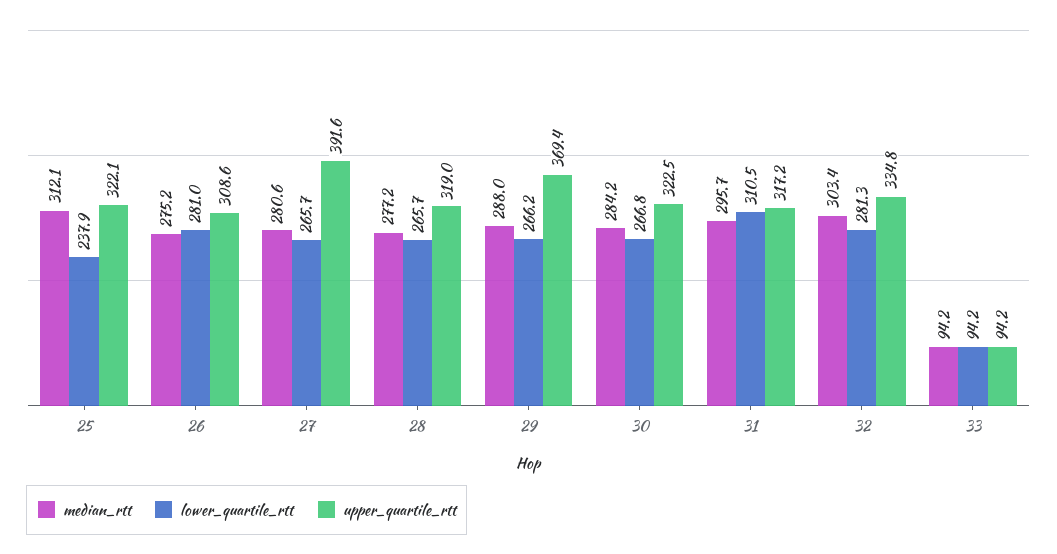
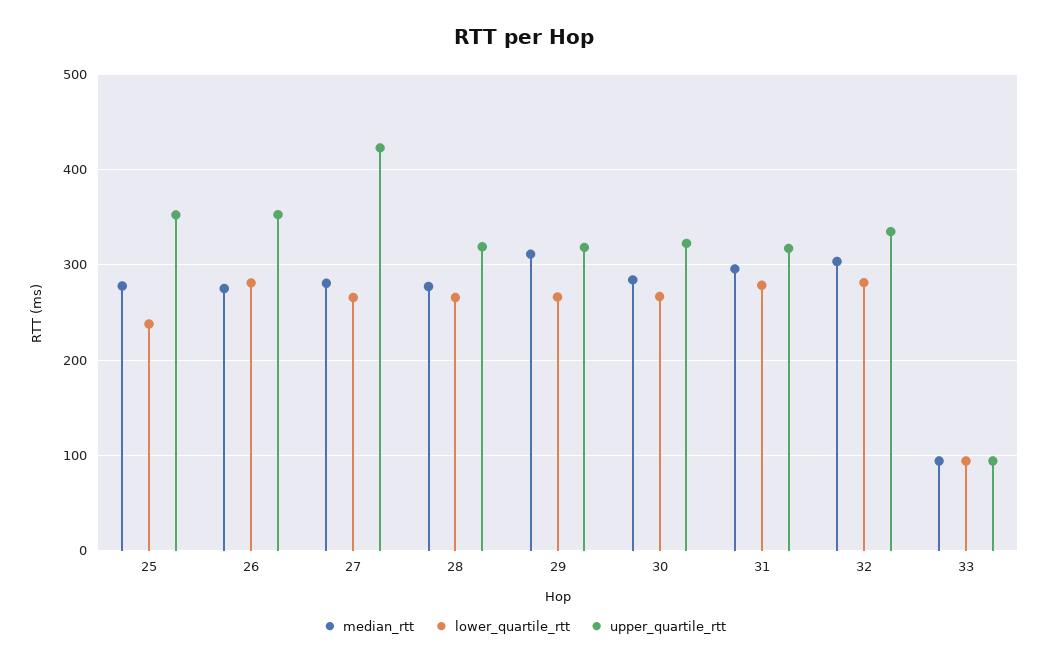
median_rtt, 25: 312.1 -> 280
upper_quartile_rtt, 25: 322.1 -> 350
upper_quartile_rtt, 26: 308.6 -> 350
upper_quartile_rtt, 27: 391.6 -> 420
median_rtt, 29: 288 -> 310
upper_quartile_rtt, 29: 369.4 -> 320
lower_quartile_rtt, 31: 310.5 -> 280

